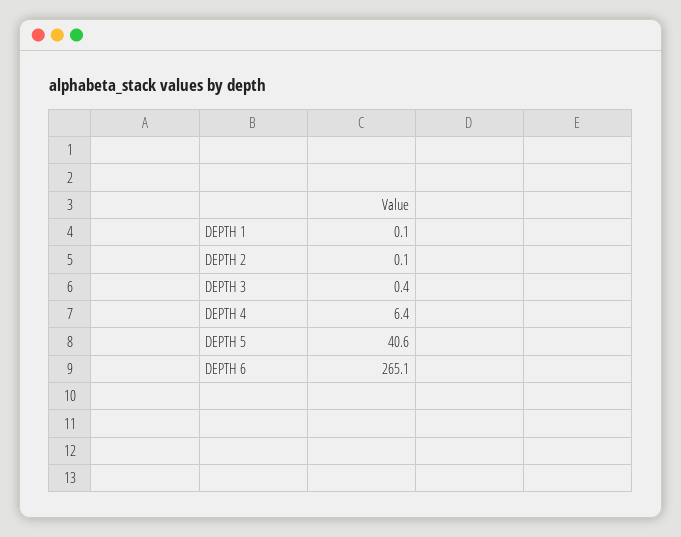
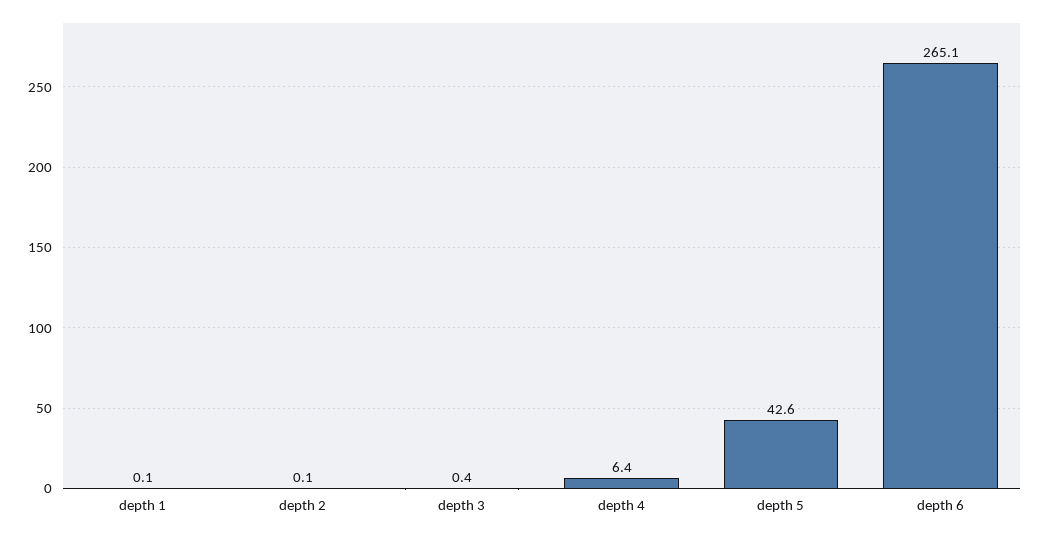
DEPTH 5: 40.6 -> 42.6

